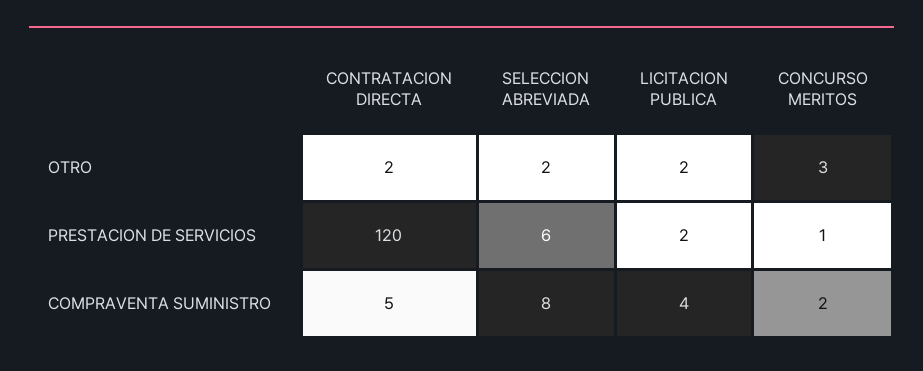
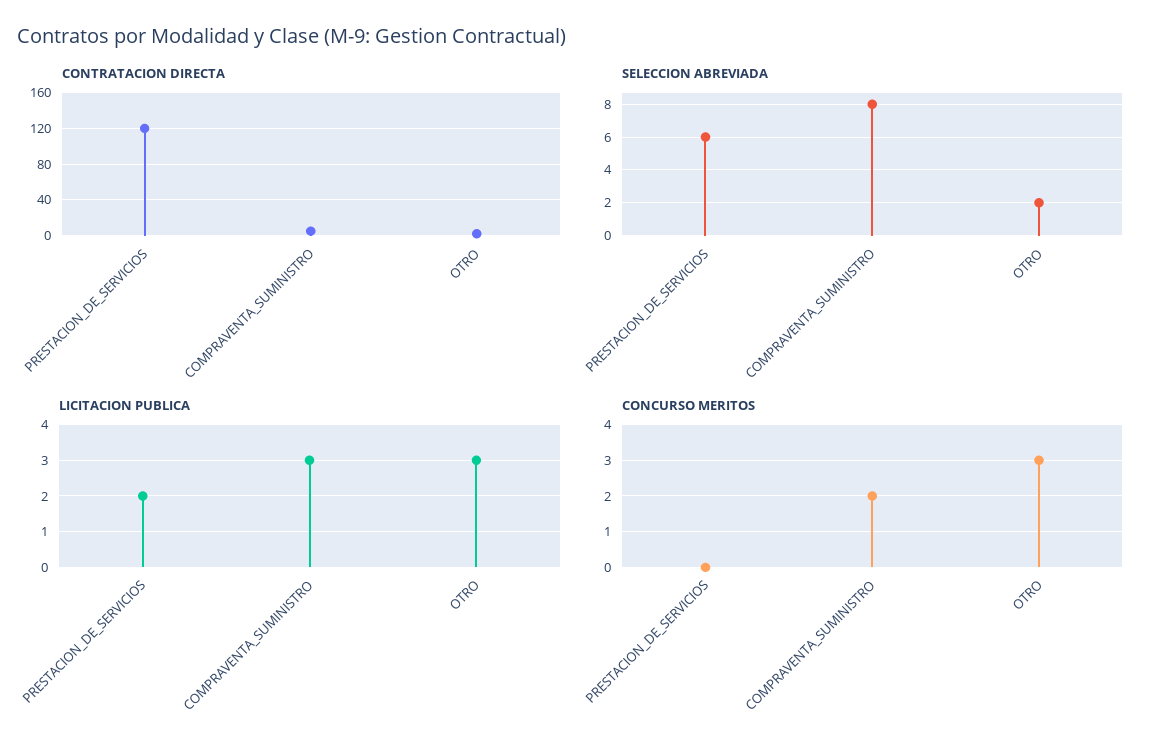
LICITACION PUBLICA, OTRO: 2 -> 3
CONCURSO MERITOS, PRESTACION DE SERVICIOS: 1 -> 0
LICITACION PUBLICA, COMPRAVENTA SUMINISTRO: 4 -> 3

